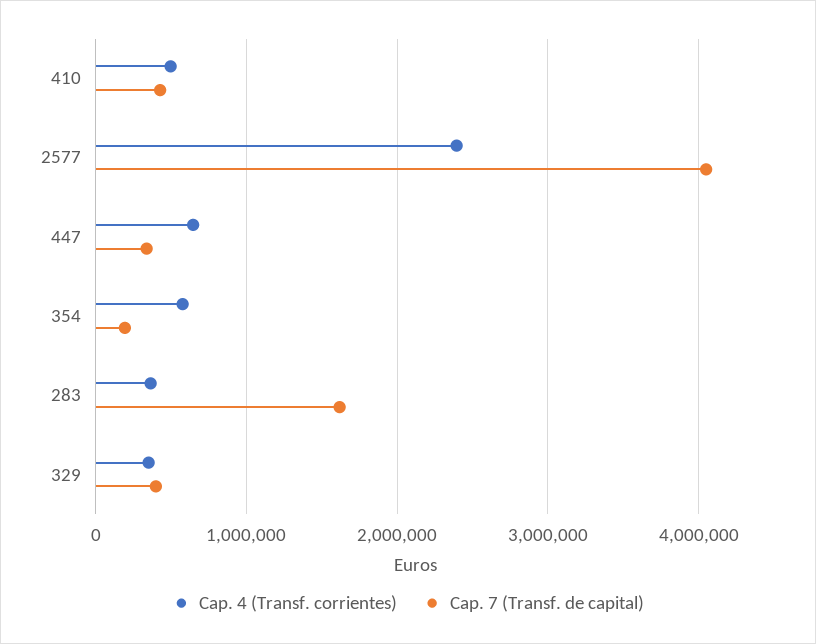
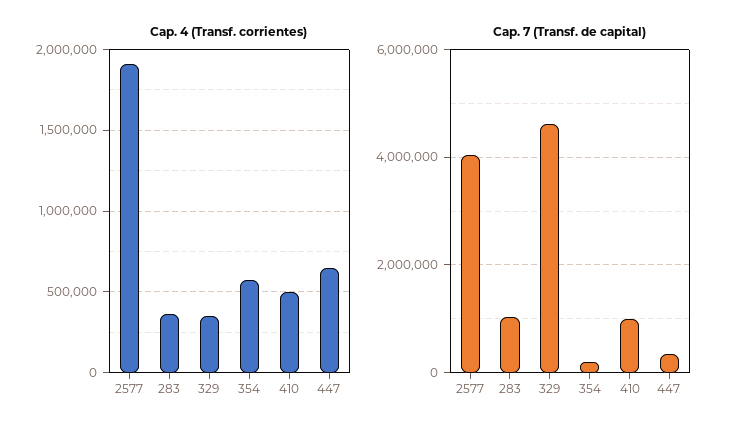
Cap. 7 (Transf. de capital), 410: 400000 -> 1000000
Cap. 4 (Transf. corrientes), 2577: 2400000 -> 1900000
Cap. 7 (Transf. de capital), 283: 1600000 -> 1000000
Cap. 7 (Transf. de capital), 329: 400000 -> 4600000

